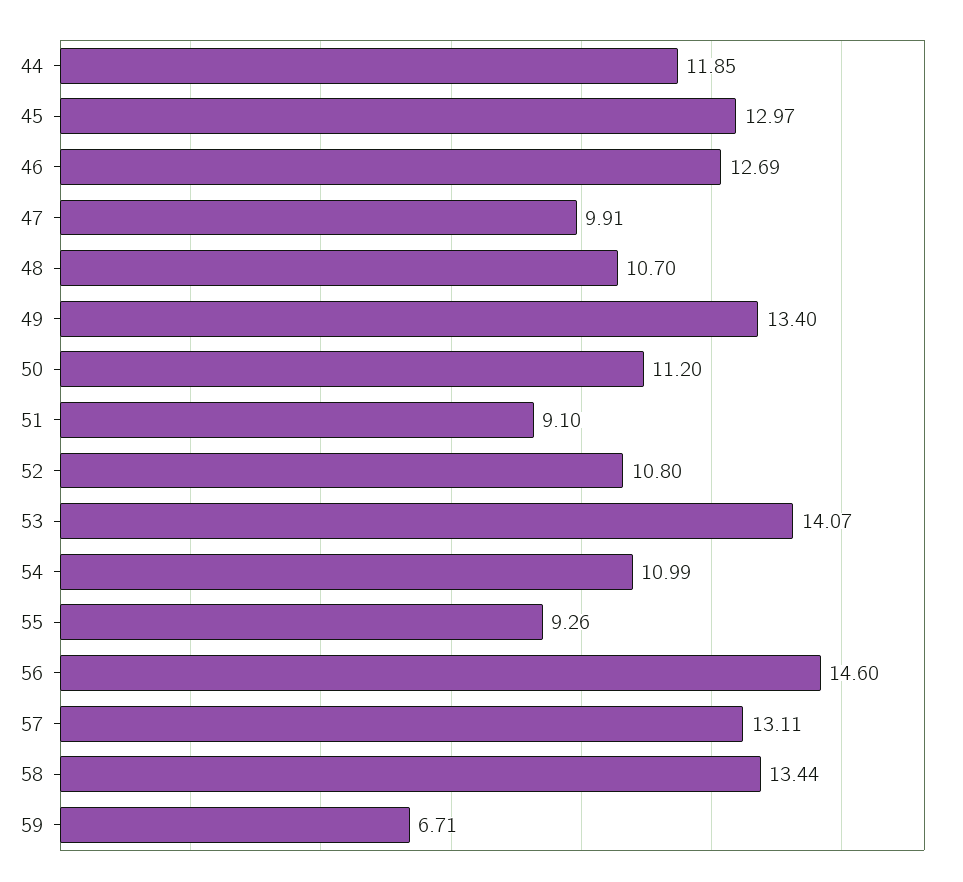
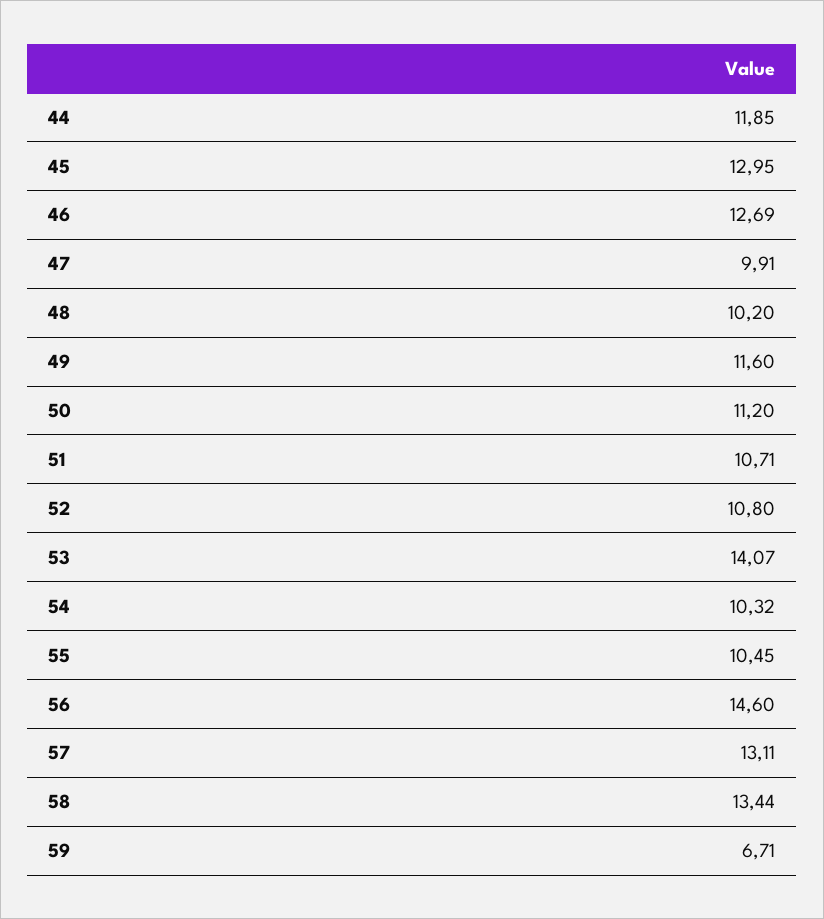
45: 12.97 -> 12.95
48: 10.7 -> 10.2
49: 13.4 -> 11.6
51: 9.1 -> 10.71
54: 10.99 -> 10.32
55: 9.26 -> 10.45

